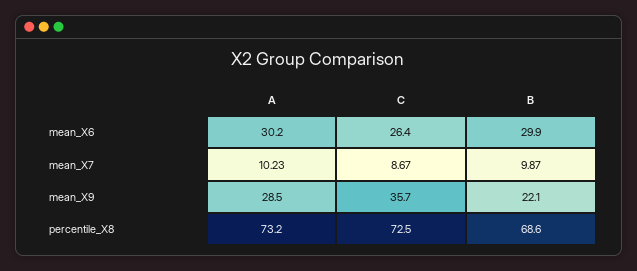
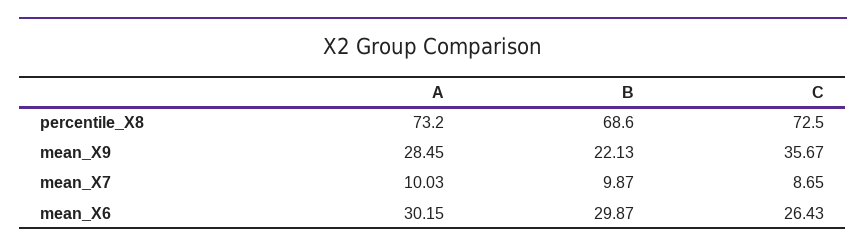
A, mean_X7: 10.23 -> 10.03
C, mean_X7: 8.67 -> 8.65

